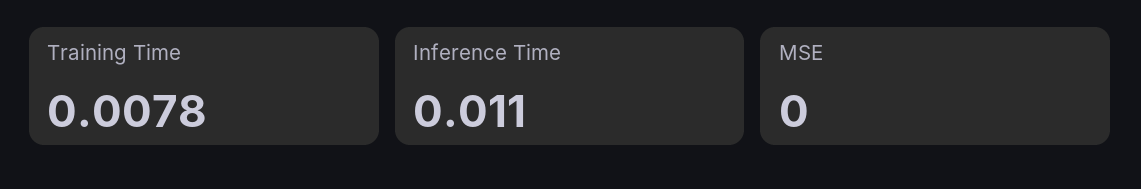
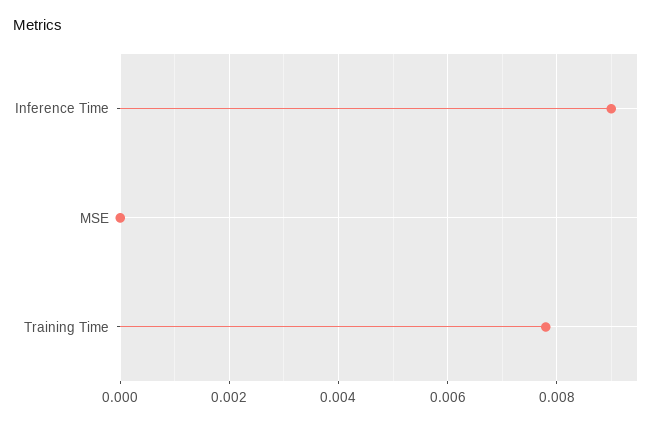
Inference Time: 0.011 -> 0.009

